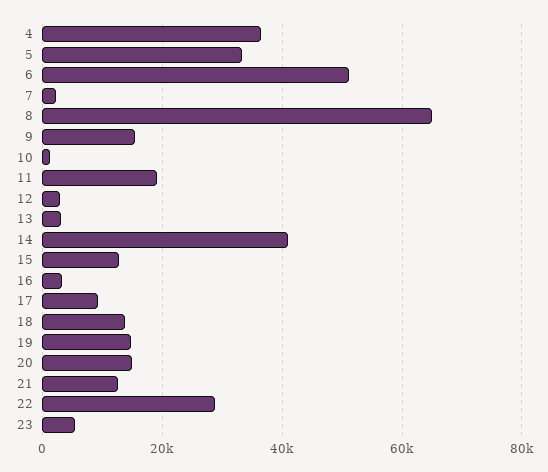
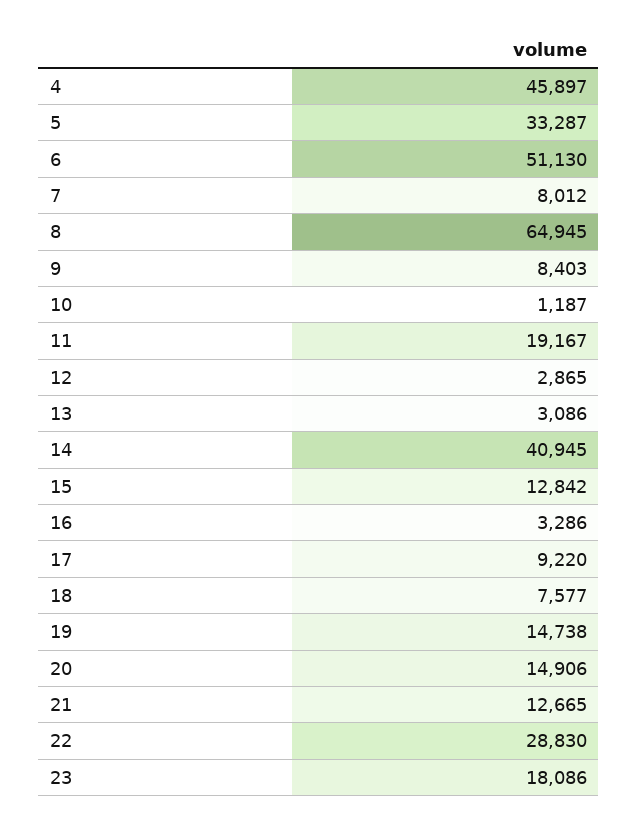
4: 36000 -> 45897
7: 2000 -> 8012
9: 16000 -> 8403
18: 14000 -> 7577
23: 6000 -> 18086

